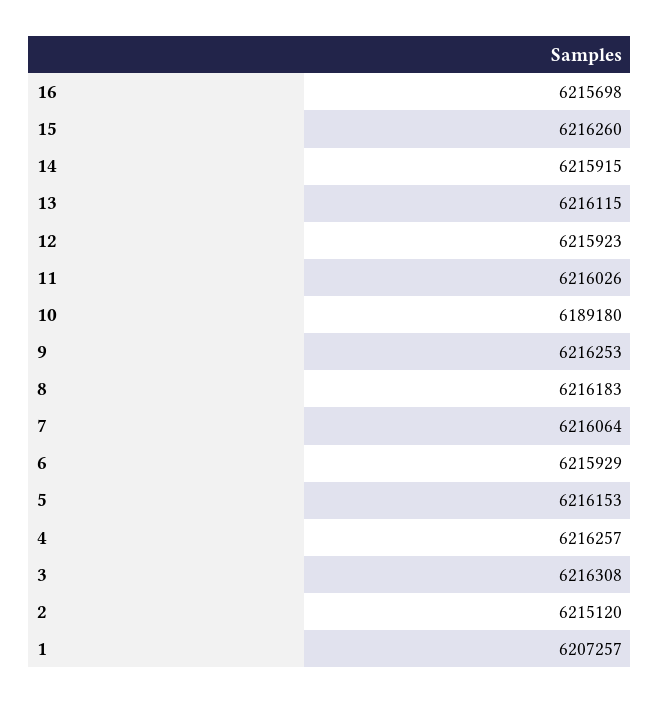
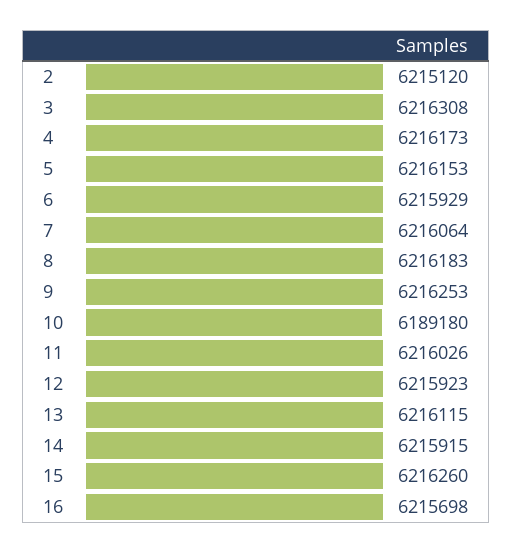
4: 6216257 -> 6216173
1: 6207257 -> none

